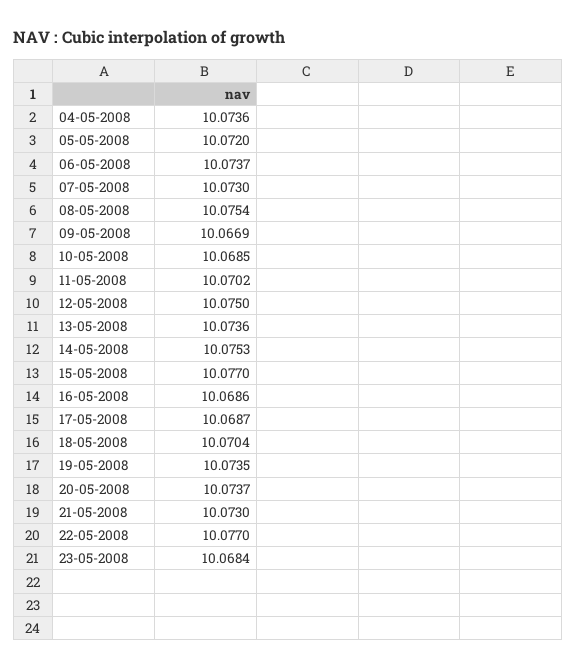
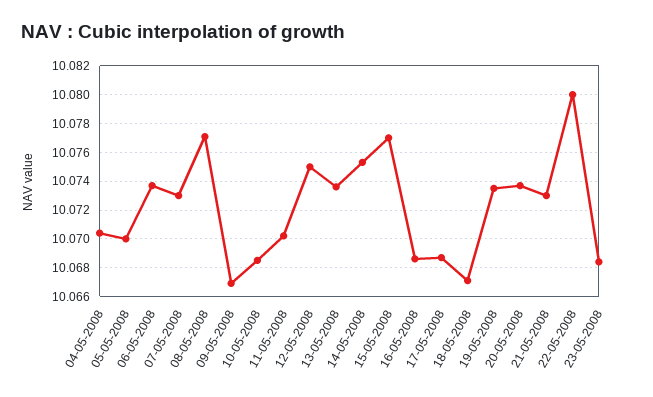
04-05-2008: 10.0736 -> 10.0705
05-05-2008: 10.072 -> 10.07
08-05-2008: 10.0754 -> 10.077
18-05-2008: 10.0704 -> 10.067
22-05-2008: 10.077 -> 10.08

